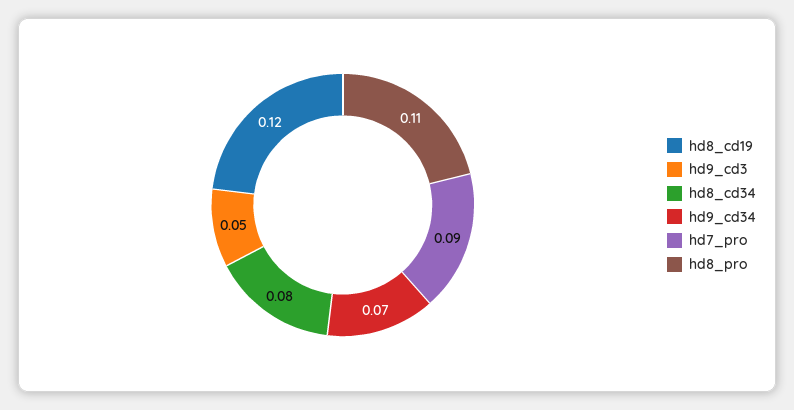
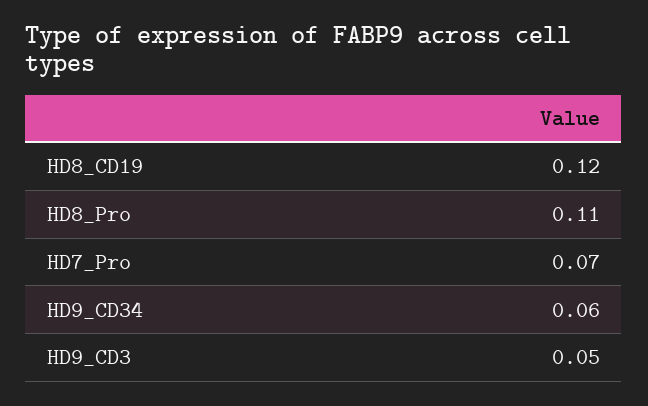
hd8_cd34: 0.08 -> none
hd9_cd34: 0.07 -> 0.06
hd7_pro: 0.09 -> 0.07

